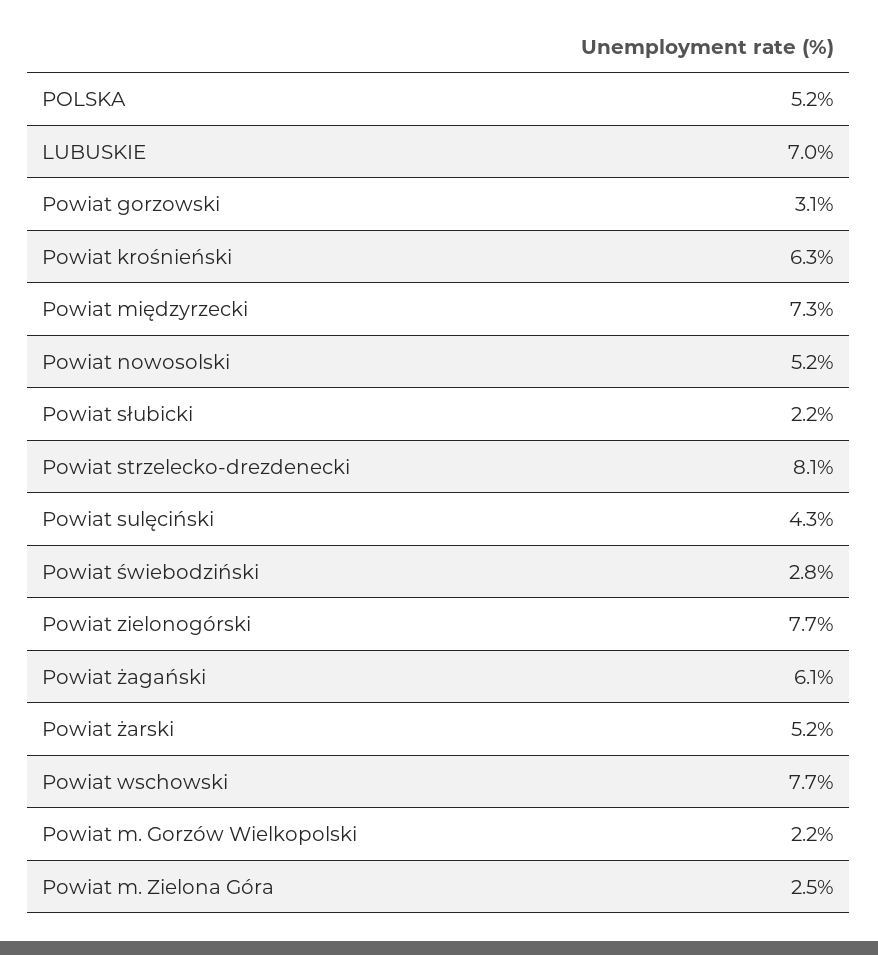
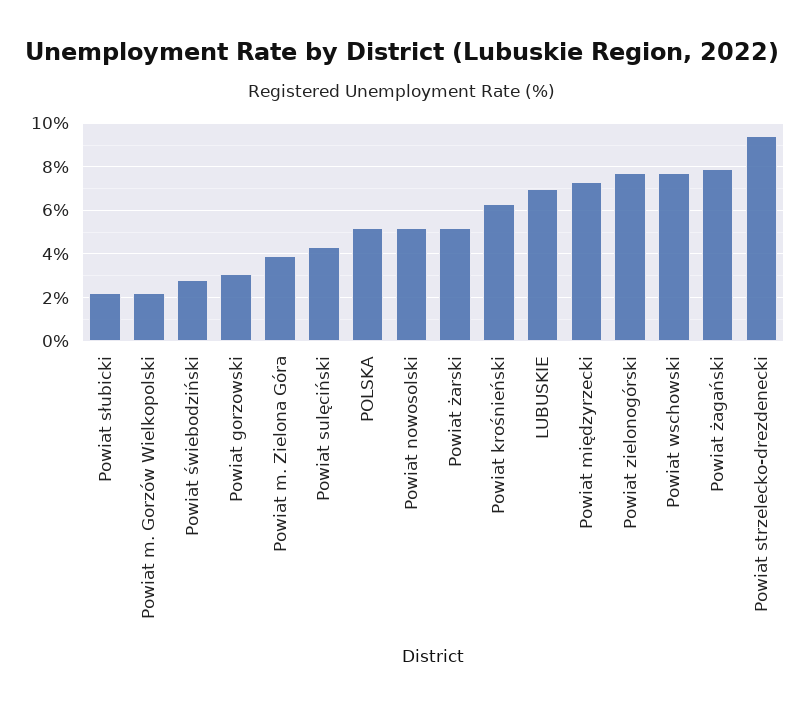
Powiat strzelecko-drezdenecki: 8.1 -> 9.5
Powiat żagański: 6.1 -> 8
Powiat m. Zielona Góra: 2.5 -> 4

